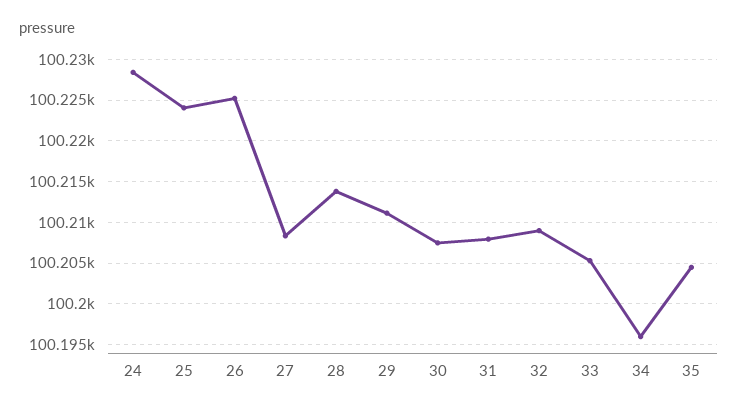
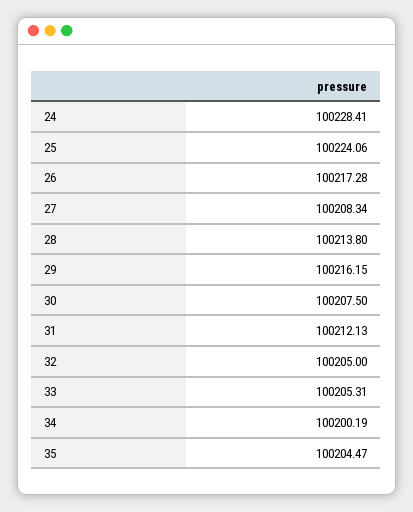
26: 100225 -> 100217.28
29: 100211 -> 100216.15
31: 100208 -> 100212.13
32: 100209 -> 100205
34: 100196 -> 100200.19

